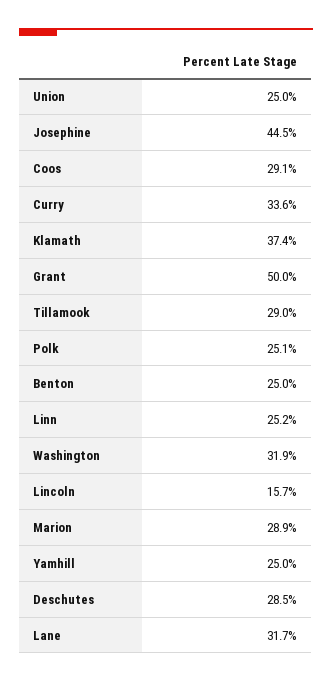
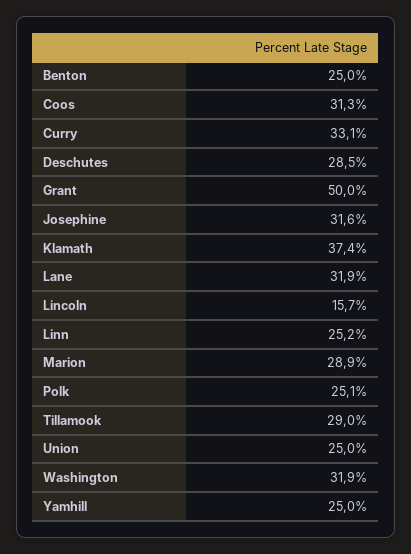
Josephine: 44.5 -> 31.6
Coos: 29.1 -> 31.3
Curry: 33.6 -> 33.1
Lane: 31.7 -> 31.9

